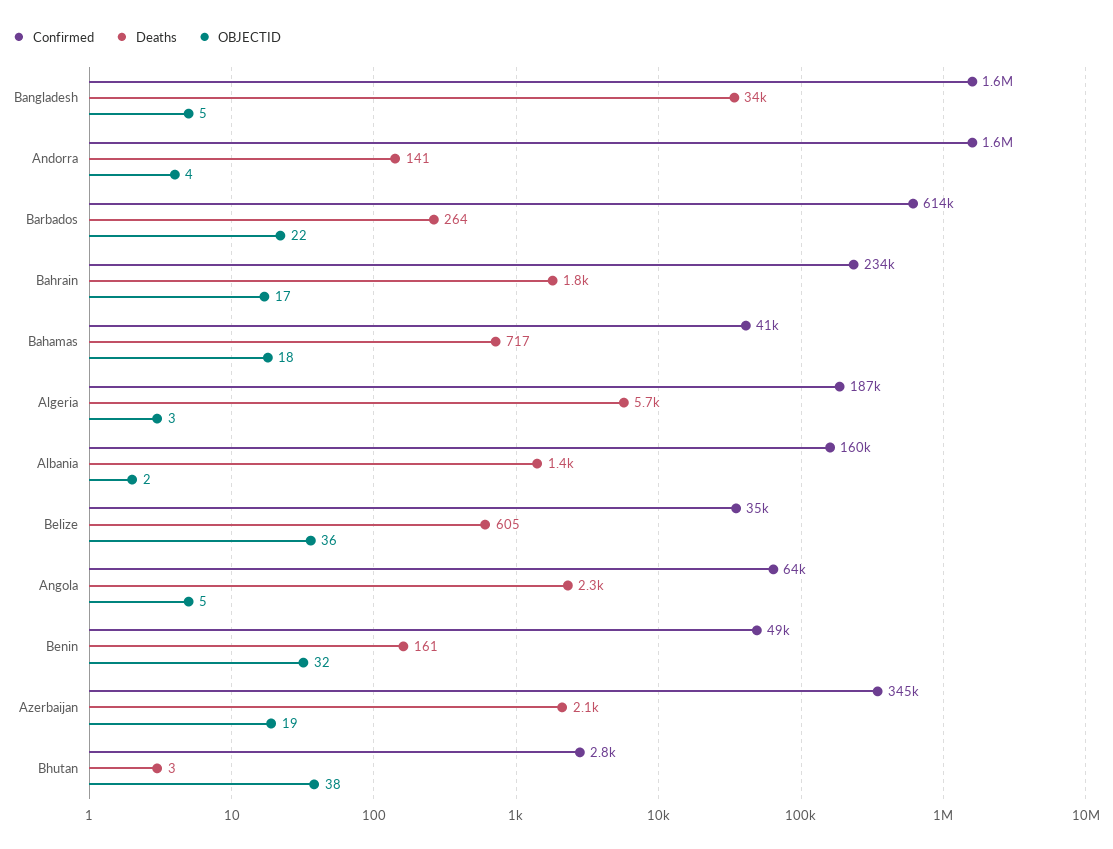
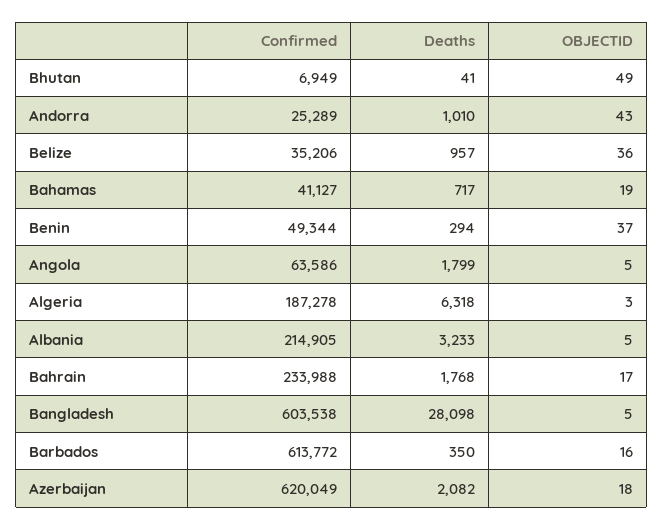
Confirmed, Bangladesh: 1600000 -> 603538
Deaths, Bangladesh: 34000 -> 28098
Confirmed, Andorra: 1600000 -> 25289
Deaths, Andorra: 141 -> 1010
OBJECTID, Andorra: 4 -> 43
Deaths, Barbados: 264 -> 350
OBJECTID, Barbados: 22 -> 16
OBJECTID, Bahamas: 18 -> 19
Deaths, Algeria: 5700 -> 6318
Confirmed, Albania: 160000 -> 214905
Deaths, Albania: 1400 -> 3233
OBJECTID, Albania: 2 -> 5
Deaths, Belize: 605 -> 957
Deaths, Angola: 2300 -> 1799
Deaths, Benin: 161 -> 294
OBJECTID, Benin: 32 -> 37
Confirmed, Azerbaijan: 345000 -> 620049
OBJECTID, Azerbaijan: 19 -> 18
Confirmed, Bhutan: 2800 -> 6949
Deaths, Bhutan: 3 -> 41
OBJECTID, Bhutan: 38 -> 49

